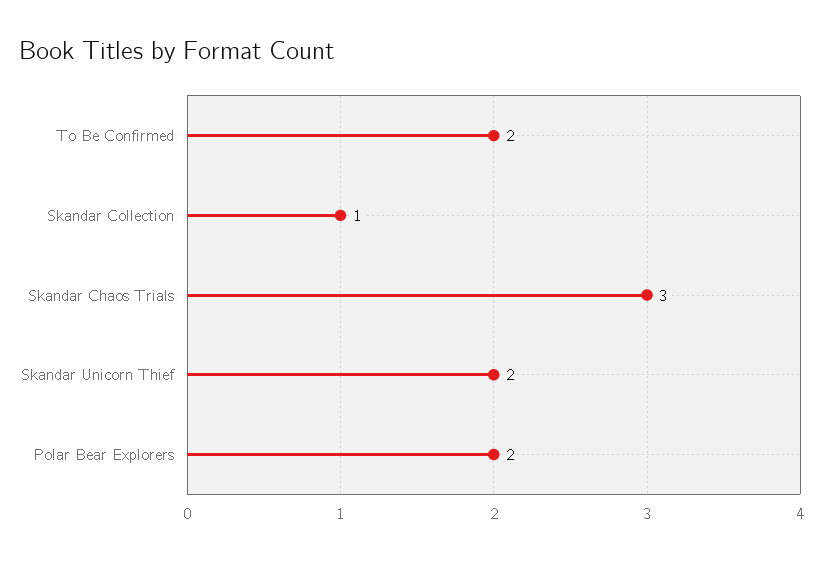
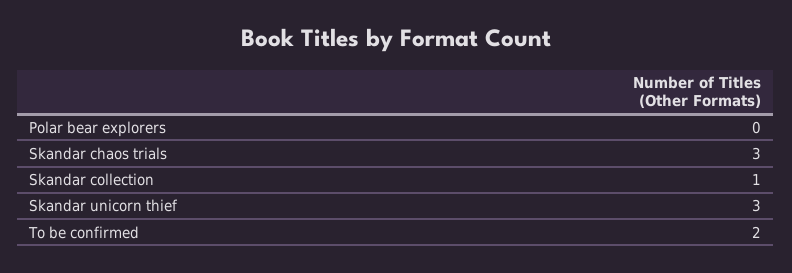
Skandar Unicorn Thief: 2 -> 3
Polar Bear Explorers: 2 -> 0

